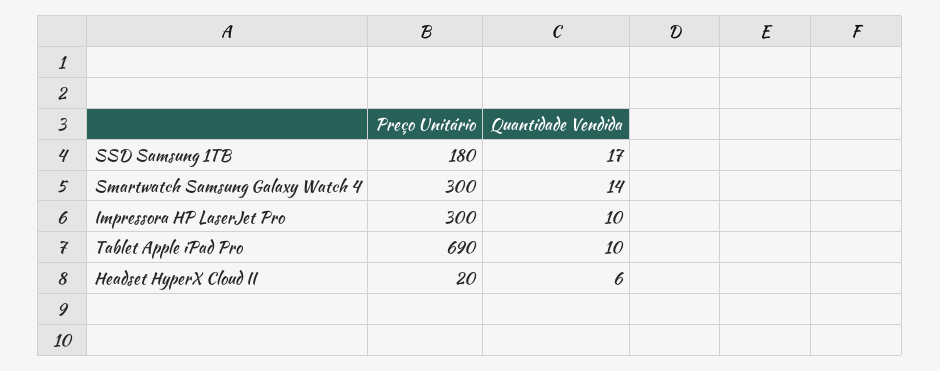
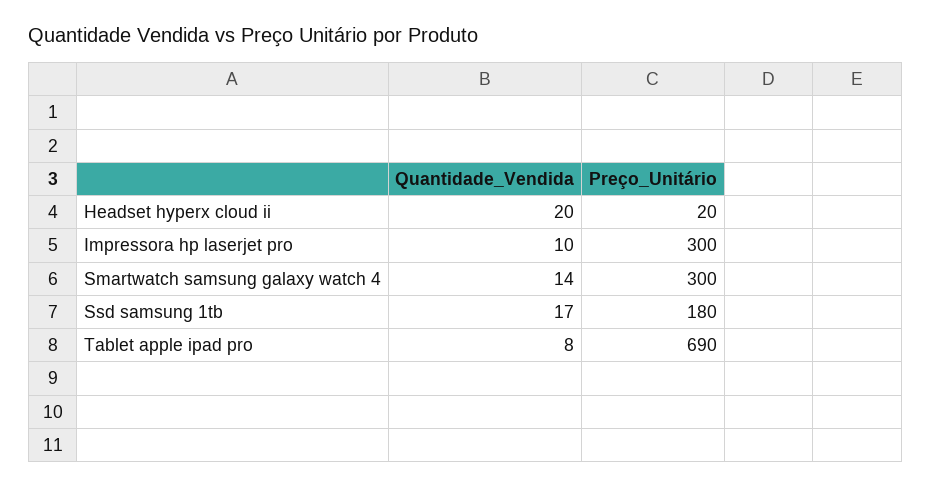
Quantidade Vendida, Tablet Apple iPad Pro: 10 -> 8
Quantidade Vendida, Headset HyperX Cloud II: 6 -> 20

